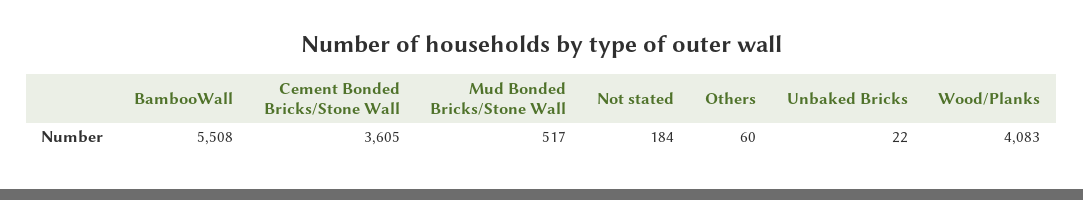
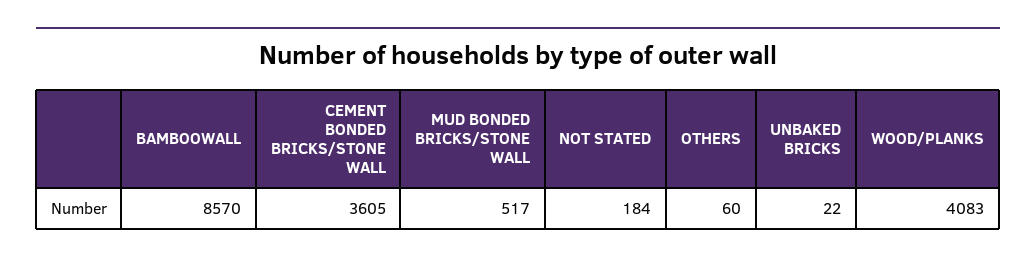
BambooWall: 5508 -> 8570

